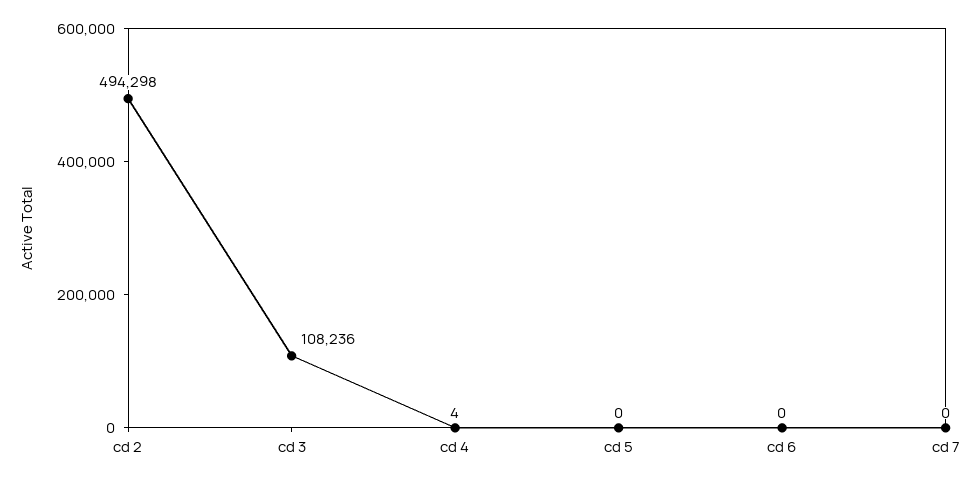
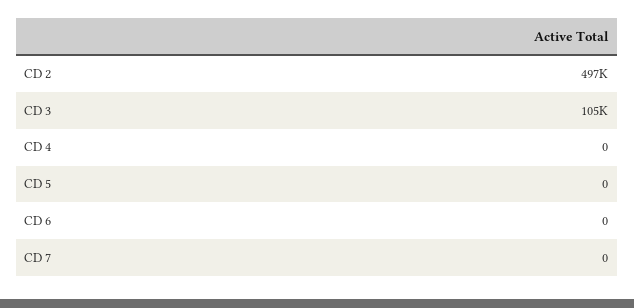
cd 2: 494298 -> 497000
cd 3: 108236 -> 105000
cd 4: 4 -> 0

